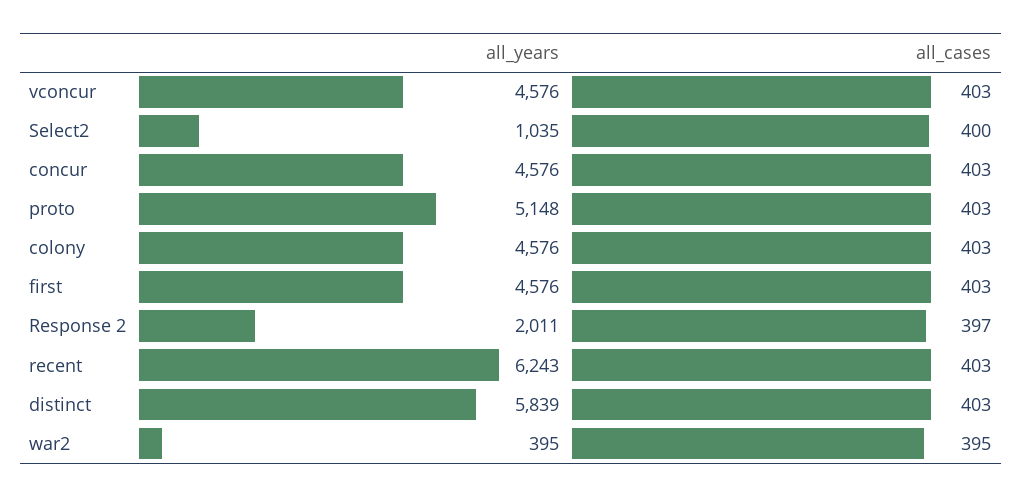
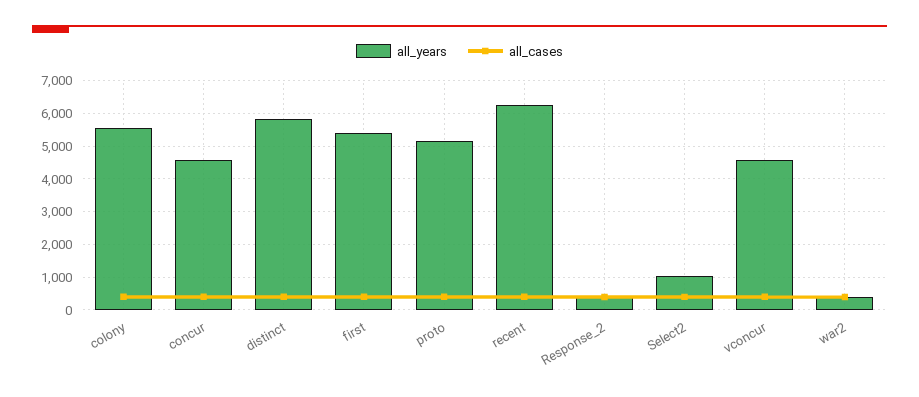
all_years, colony: 4576 -> 5600
all_years, first: 4576 -> 5400
all_years, Response 2: 2011 -> 400

